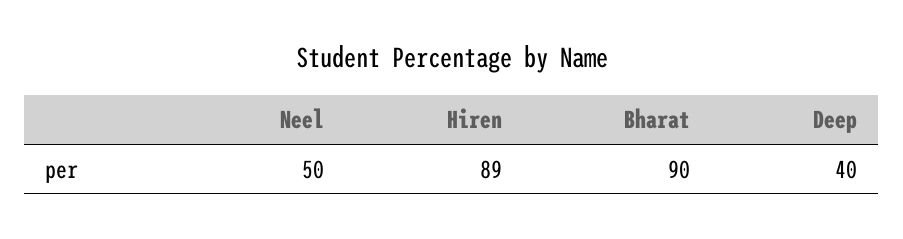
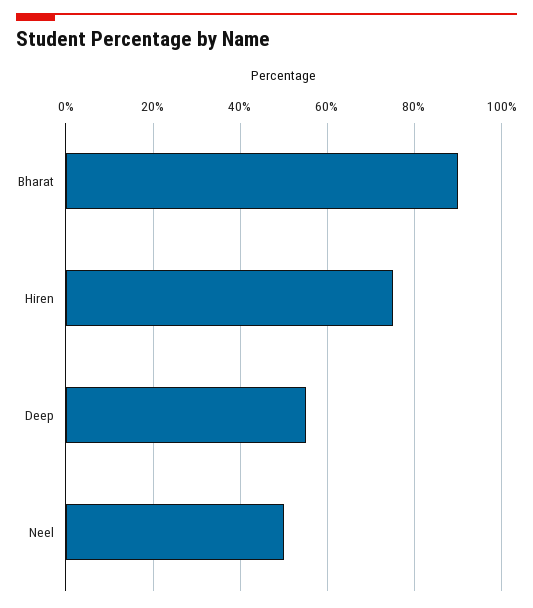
Hiren: 89 -> 75
Deep: 40 -> 55

